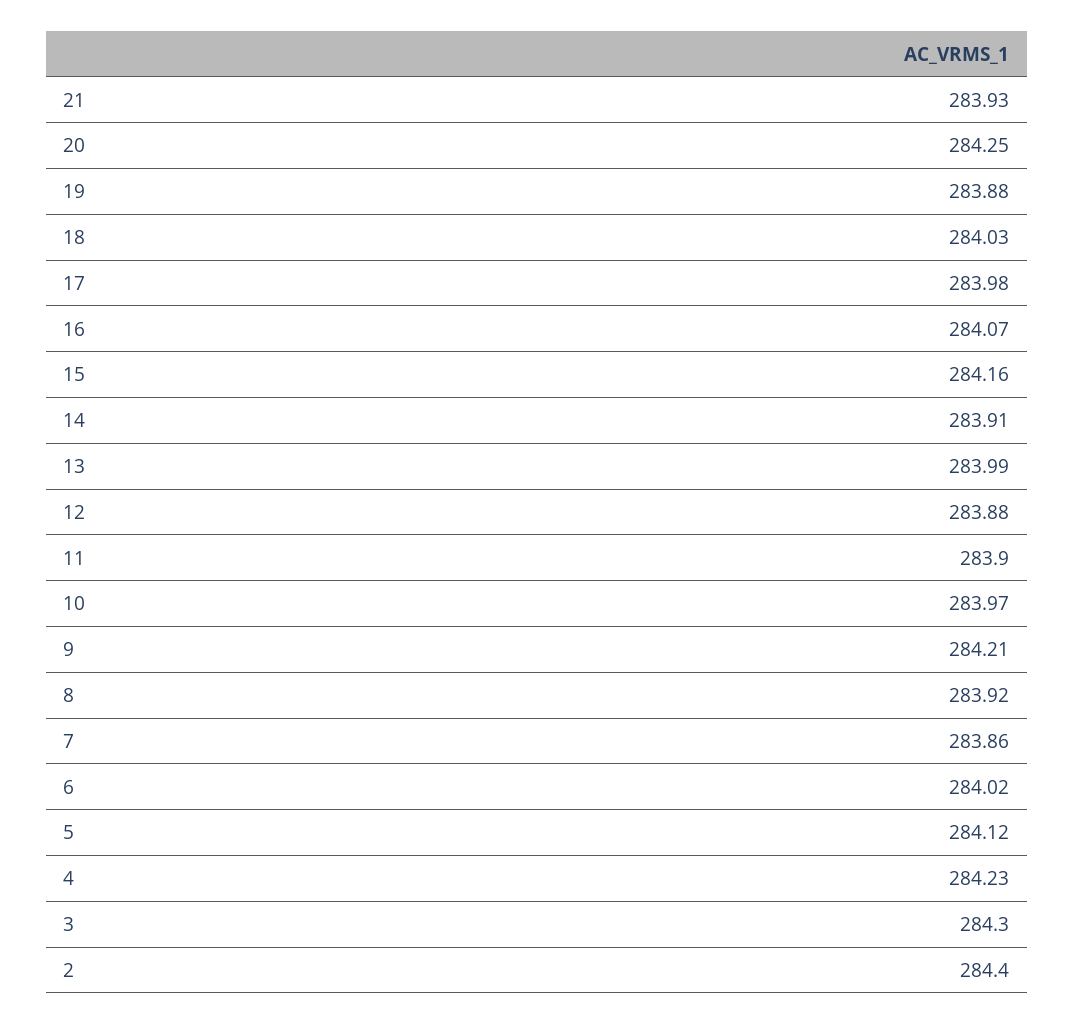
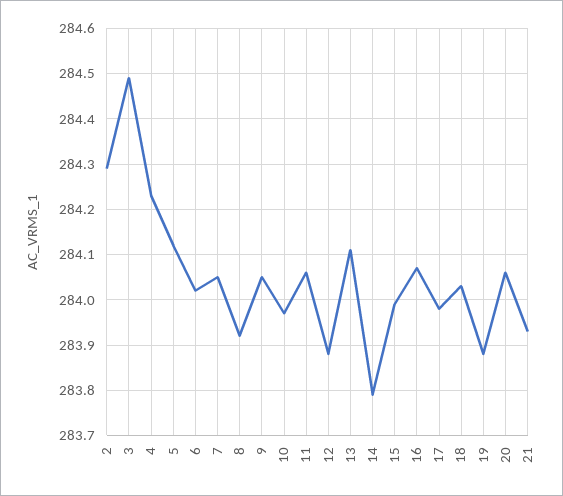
20: 284.25 -> 284.05
15: 284.16 -> 284
14: 283.91 -> 283.8
13: 283.99 -> 284.1
11: 283.9 -> 284.05
9: 284.21 -> 284.05
7: 283.86 -> 284.05
3: 284.3 -> 284.5
2: 284.4 -> 284.3

